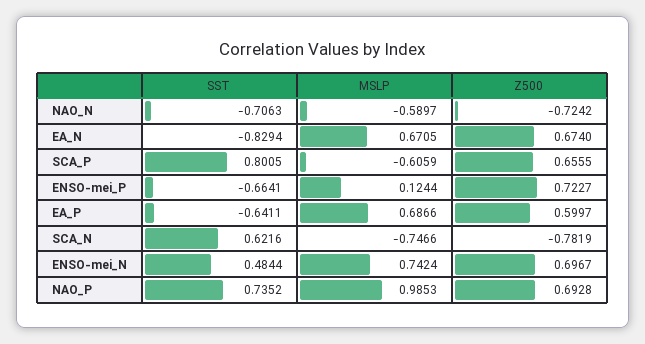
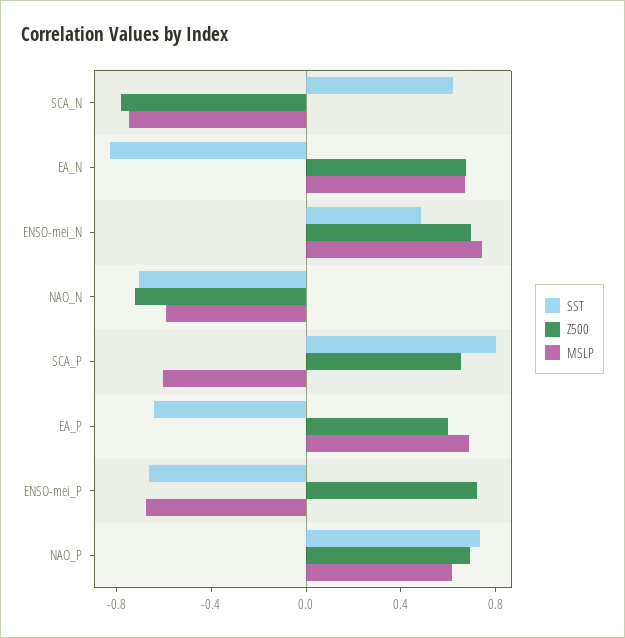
MSLP, ENSO-mei_P: 0.1244 -> -0.7
MSLP, NAO_P: 0.9853 -> 0.6

